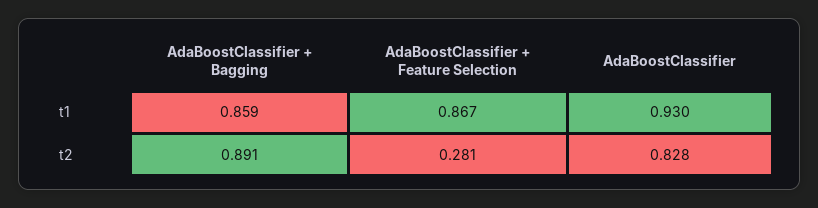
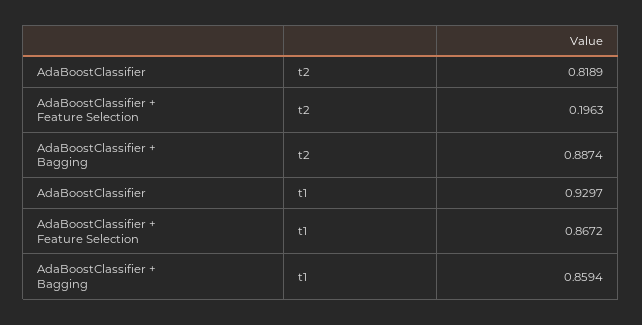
AdaBoostClassifier + Bagging, t2: 0.891 -> 0.8874
AdaBoostClassifier + Feature Selection, t2: 0.281 -> 0.1963
AdaBoostClassifier, t2: 0.828 -> 0.8189

